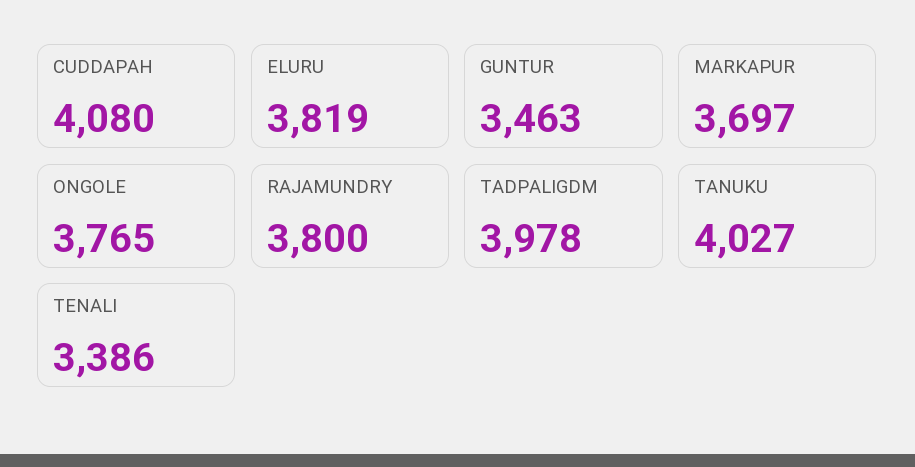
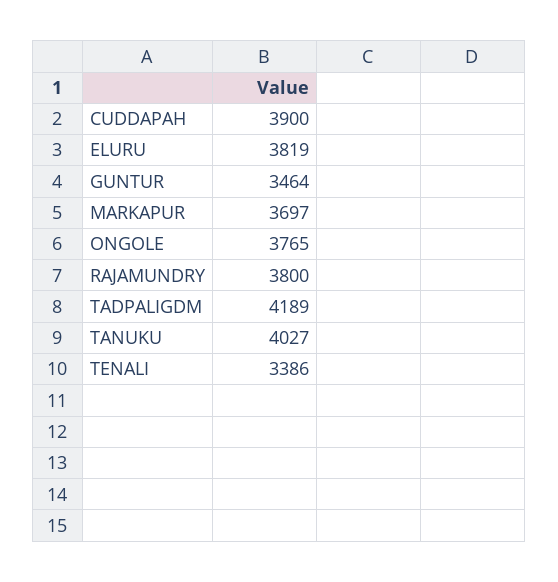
CUDDAPAH: 4080 -> 3900
GUNTUR: 3463 -> 3464
TADPALIGDM: 3978 -> 4189

